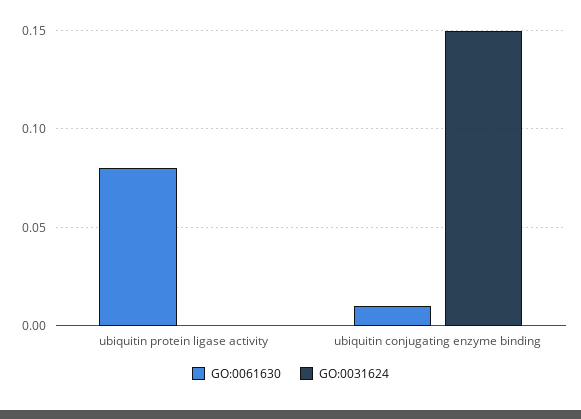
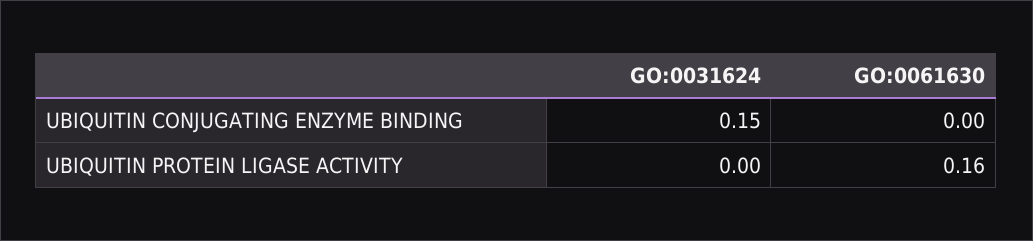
GO:0061630, ubiquitin protein ligase activity: 0.08 -> 0.16
GO:0061630, ubiquitin conjugating enzyme binding: 0.01 -> 0

